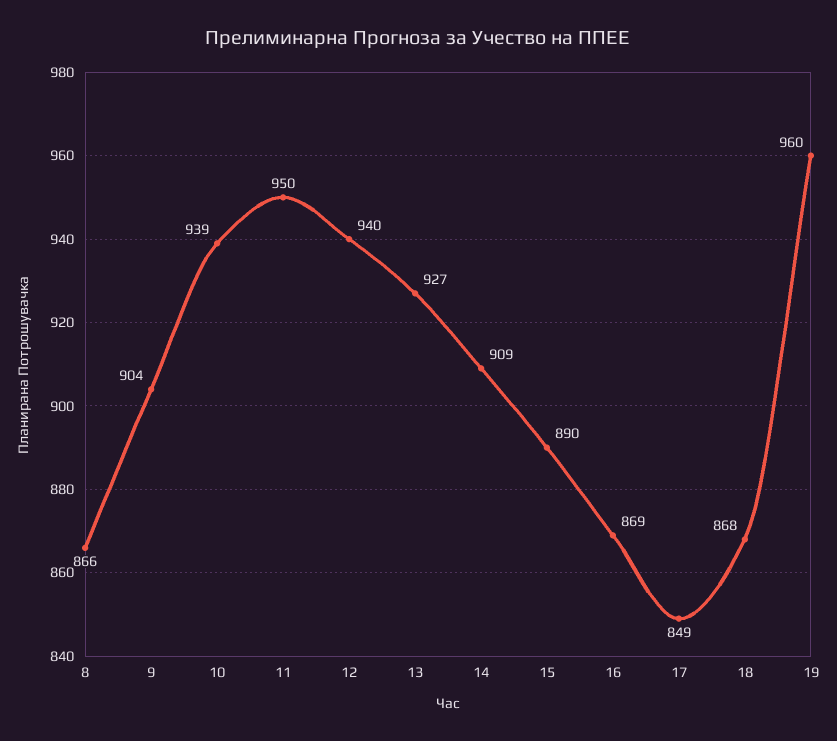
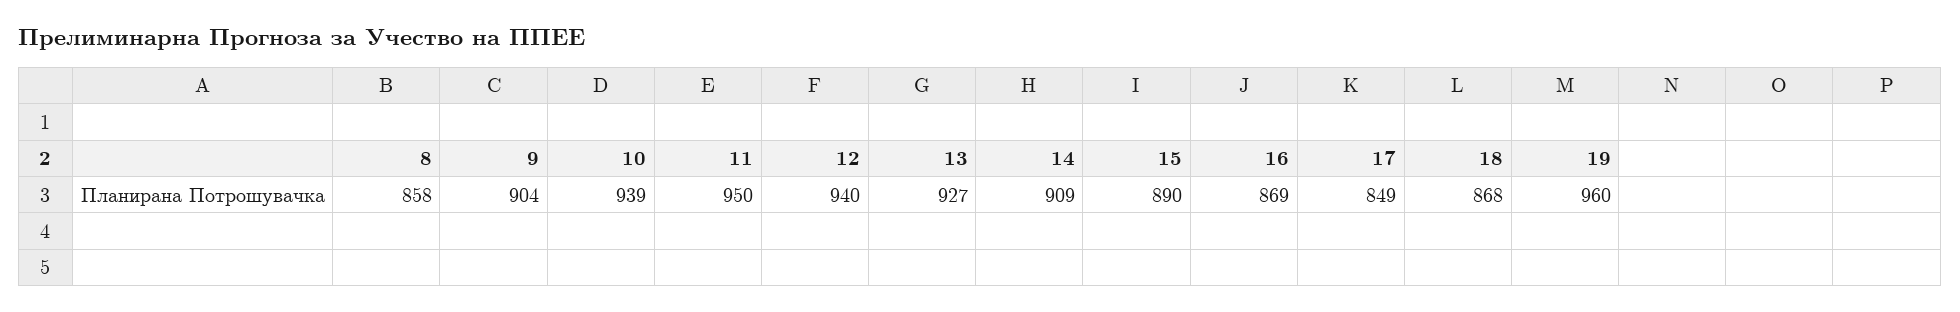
8: 866 -> 858

